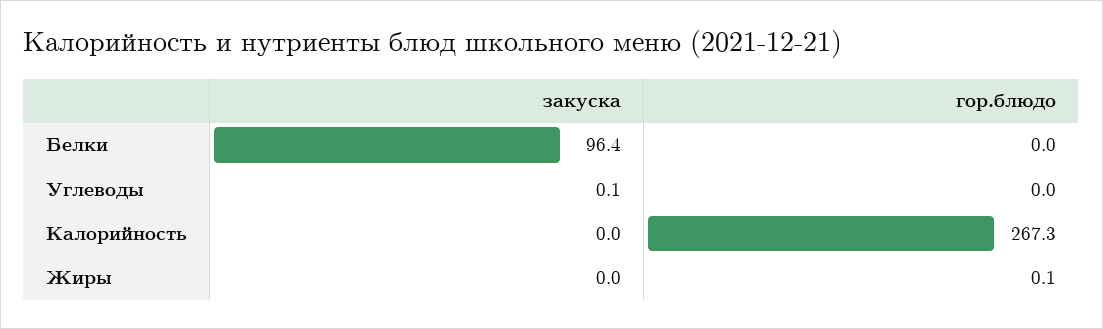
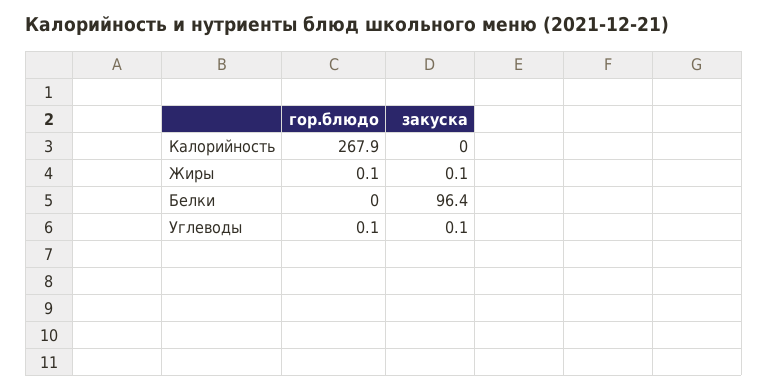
гор.блюдо, Углеводы: 0 -> 0.1
гор.блюдо, Калорийность: 267.3 -> 267.9
закуска, Жиры: 0 -> 0.1

